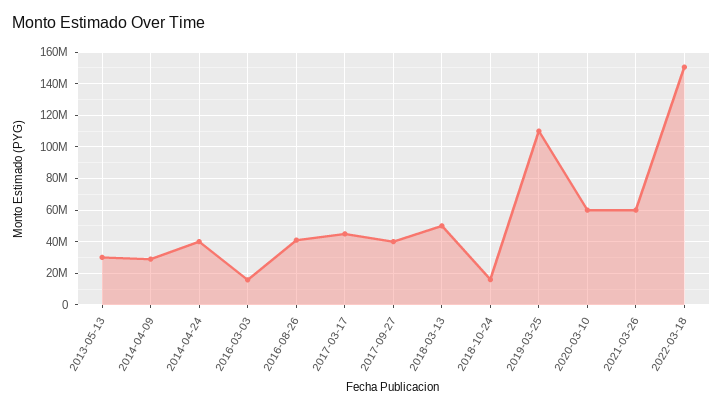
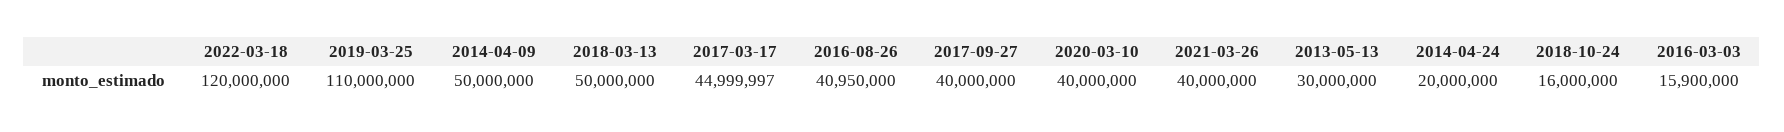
2014-04-09: 30000000 -> 50000000
2014-04-24: 40000000 -> 20000000
2020-03-10: 60000000 -> 40000000
2021-03-26: 60000000 -> 40000000
2022-03-18: 150000000 -> 120000000

